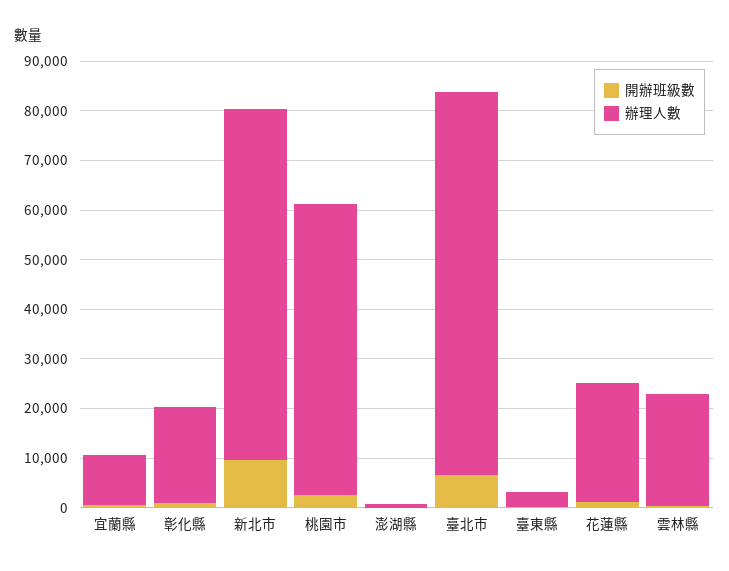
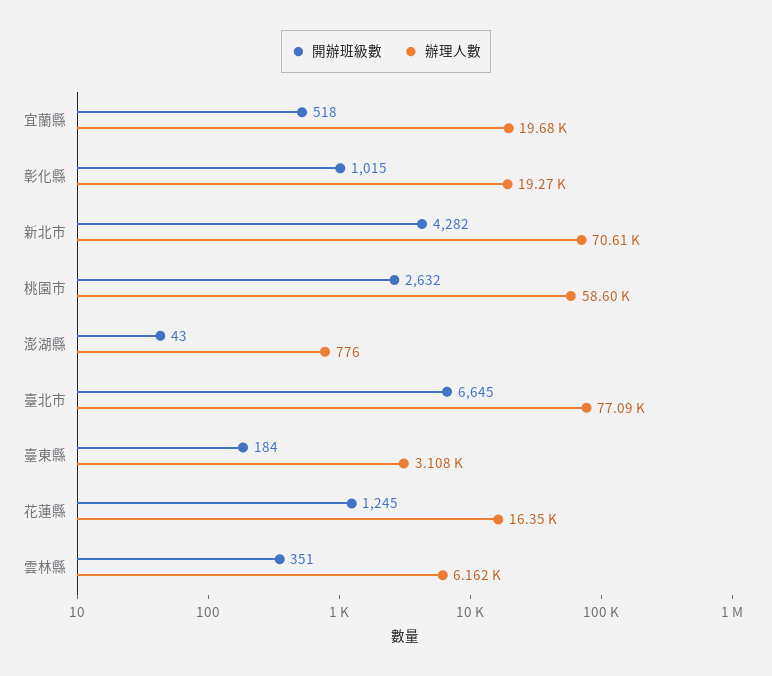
辦理人數, 宜蘭縣: 10000 -> 19680
開辦班級數, 新北市: 10000 -> 4282
辦理人數, 花蓮縣: 24000 -> 16350
辦理人數, 雲林縣: 22000 -> 6162

